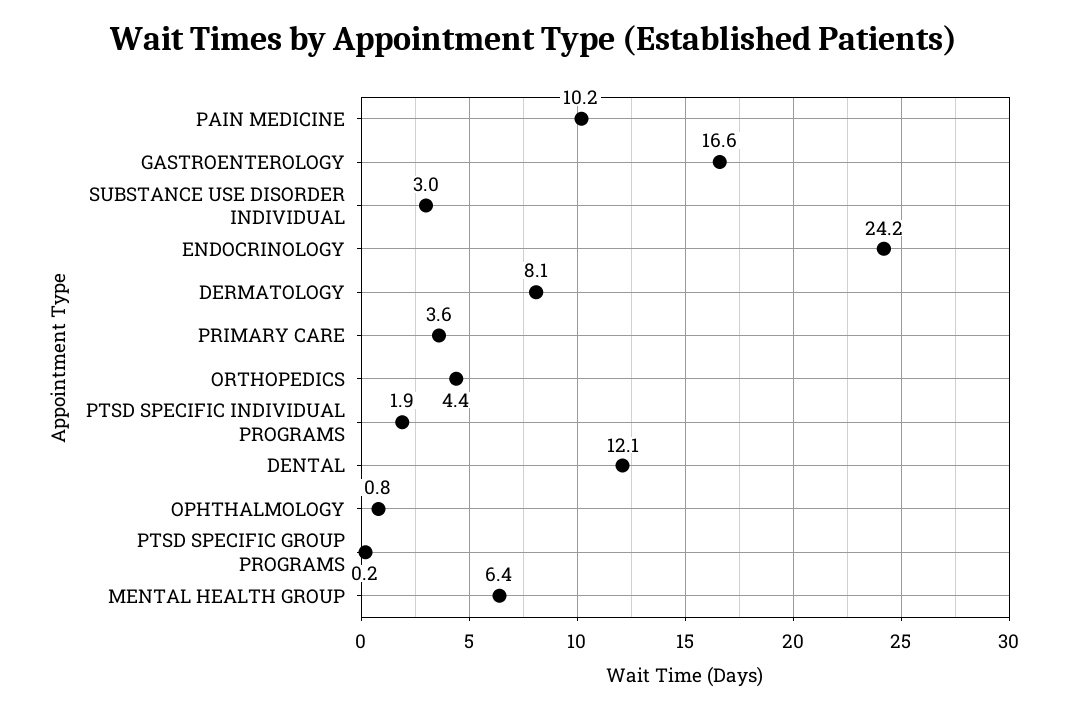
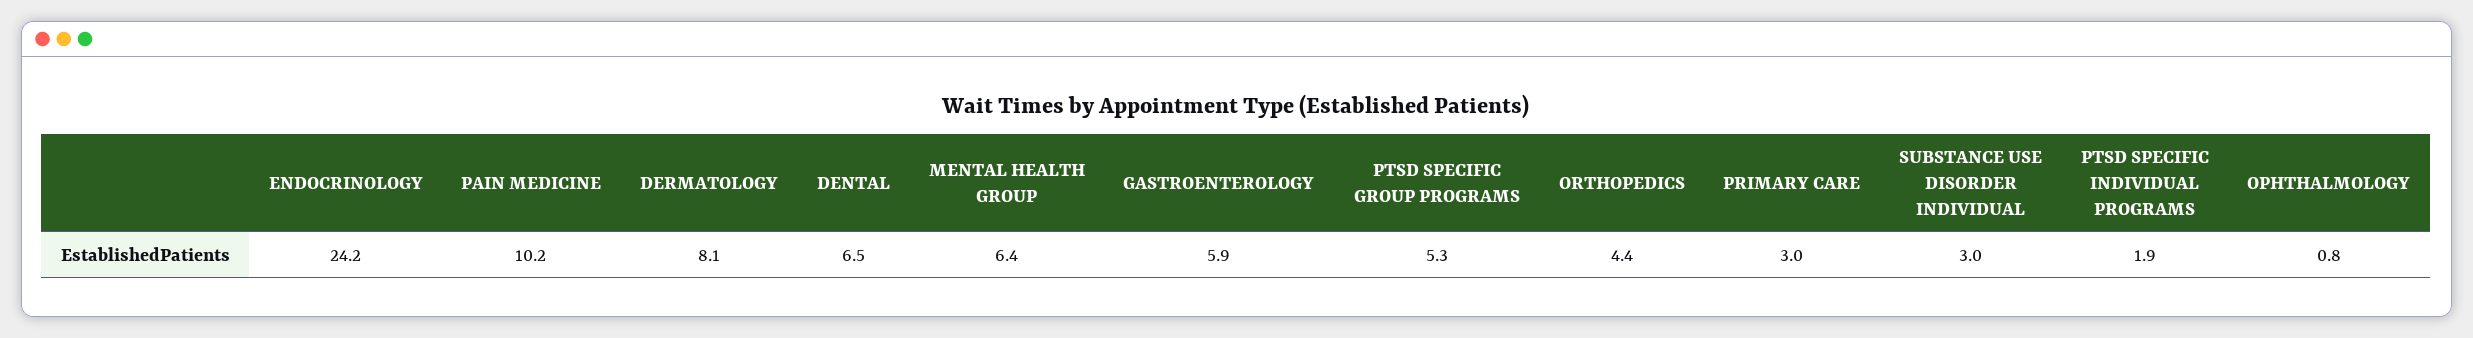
GASTROENTEROLOGY: 16.6 -> 5.9
PRIMARY CARE: 3.6 -> 3
DENTAL: 12.1 -> 6.5
PTSD SPECIFIC GROUP PROGRAMS: 0.2 -> 5.3

